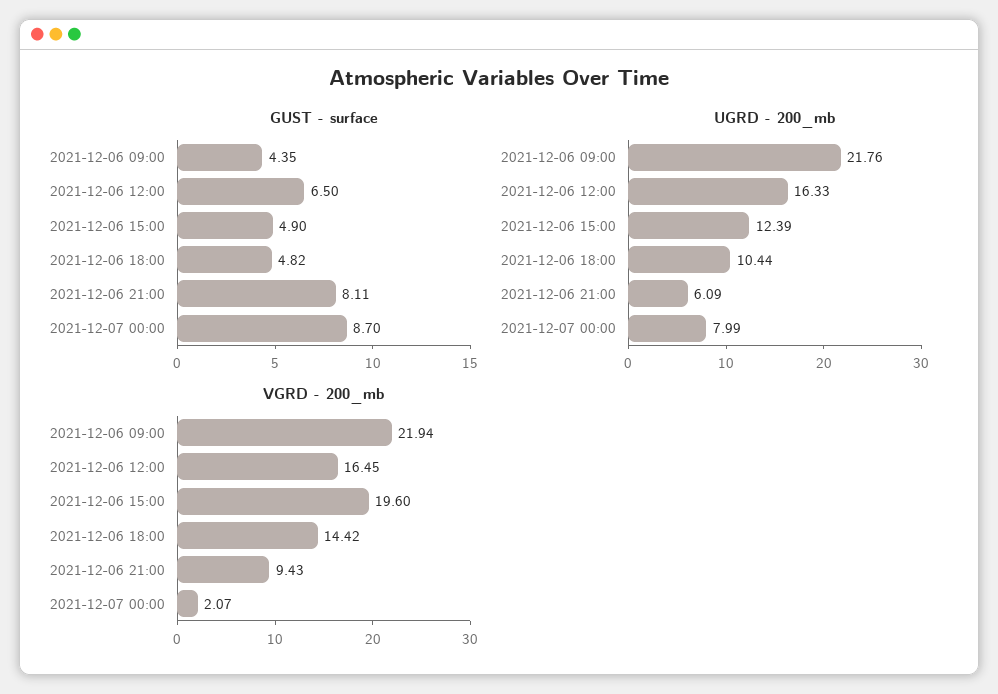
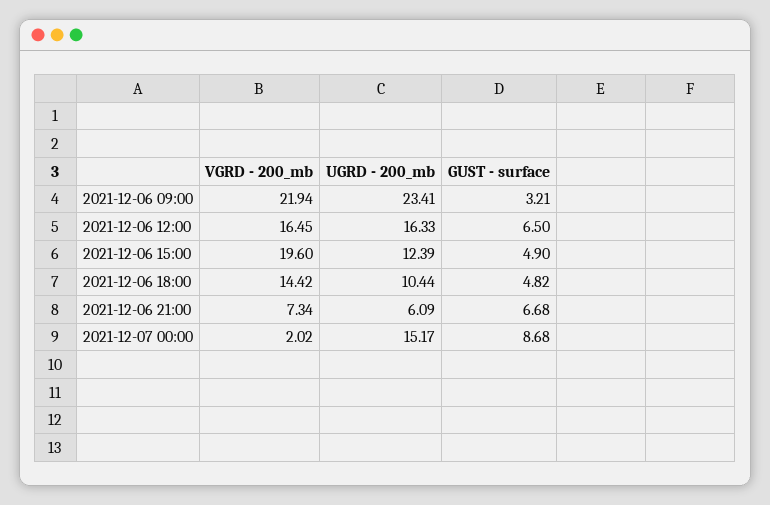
GUST - surface, 2021-12-06 09:00: 4.35 -> 3.21
GUST - surface, 2021-12-06 21:00: 8.11 -> 6.68
GUST - surface, 2021-12-07 00:00: 8.7 -> 8.68
UGRD - 200_mb, 2021-12-06 09:00: 21.76 -> 23.41
UGRD - 200_mb, 2021-12-07 00:00: 7.99 -> 15.17
VGRD - 200_mb, 2021-12-06 21:00: 9.43 -> 7.34
VGRD - 200_mb, 2021-12-07 00:00: 2.07 -> 2.02

